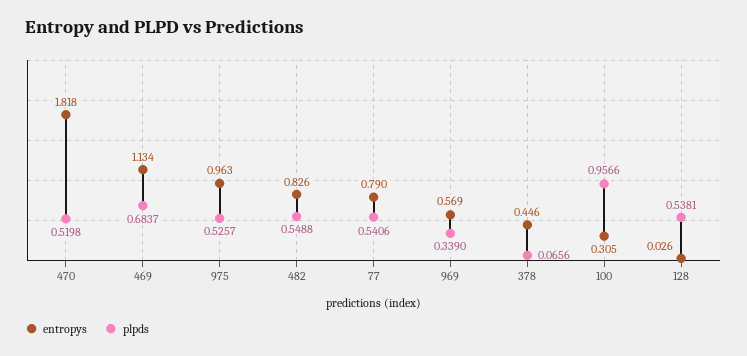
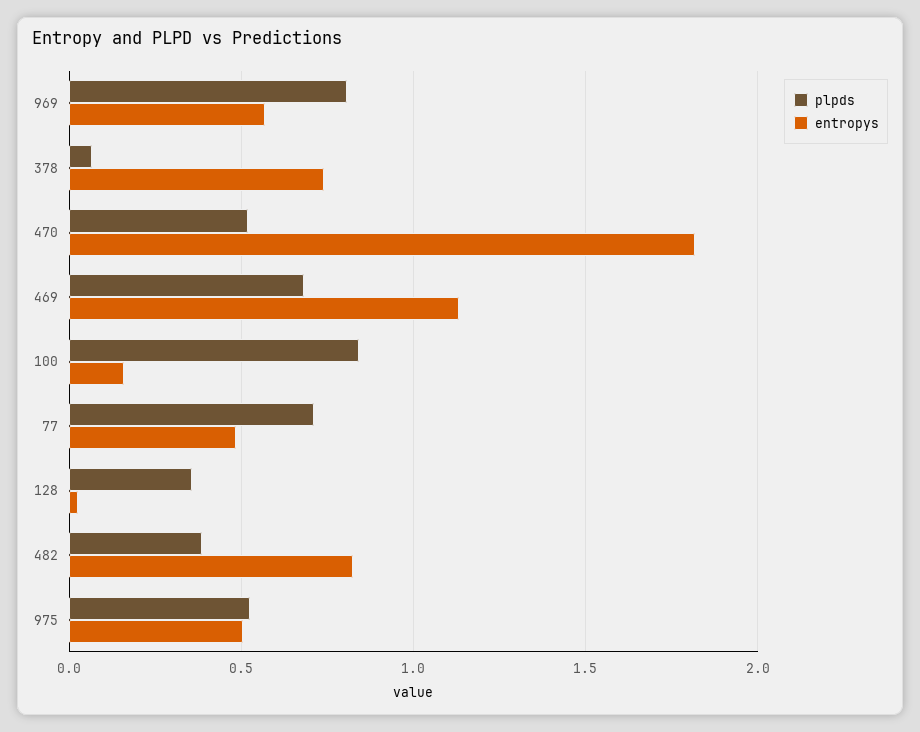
entropys, 975: 0.963 -> 0.5
plpds, 482: 0.5488 -> 0.4
entropys, 77: 0.79 -> 0.5
plpds, 77: 0.5406 -> 0.7
plpds, 969: 0.339 -> 0.8
entropys, 378: 0.446 -> 0.75
entropys, 100: 0.305 -> 0.15
plpds, 100: 0.9566 -> 0.85
plpds, 128: 0.5381 -> 0.35

